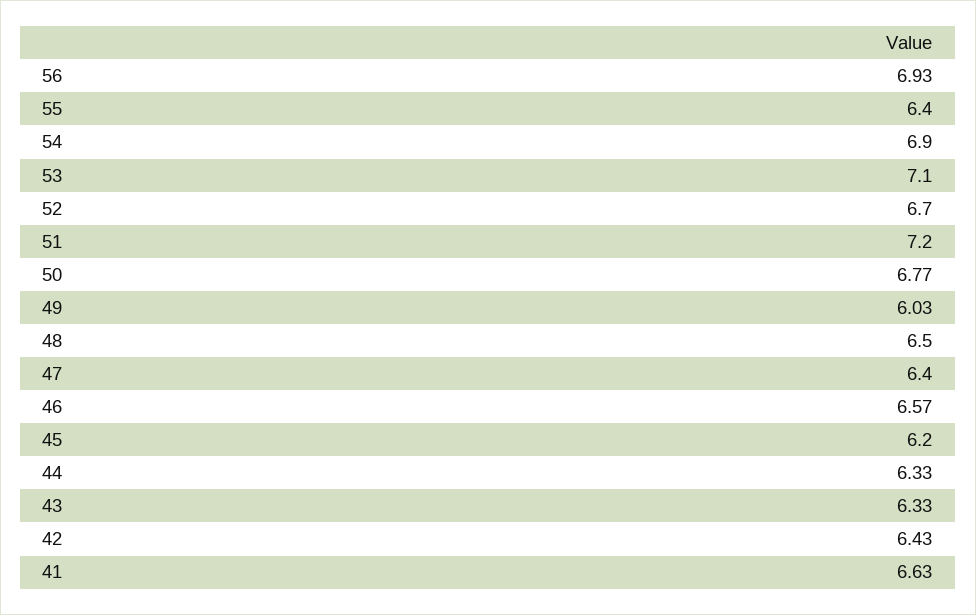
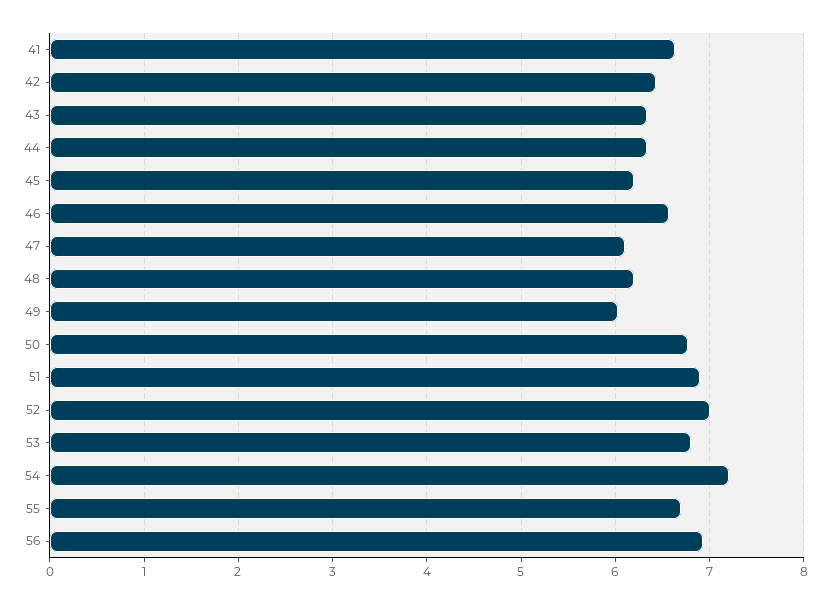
55: 6.4 -> 6.7
54: 6.9 -> 7.2
53: 7.1 -> 6.8
52: 6.7 -> 7
51: 7.2 -> 6.9
48: 6.5 -> 6.2
47: 6.4 -> 6.1

